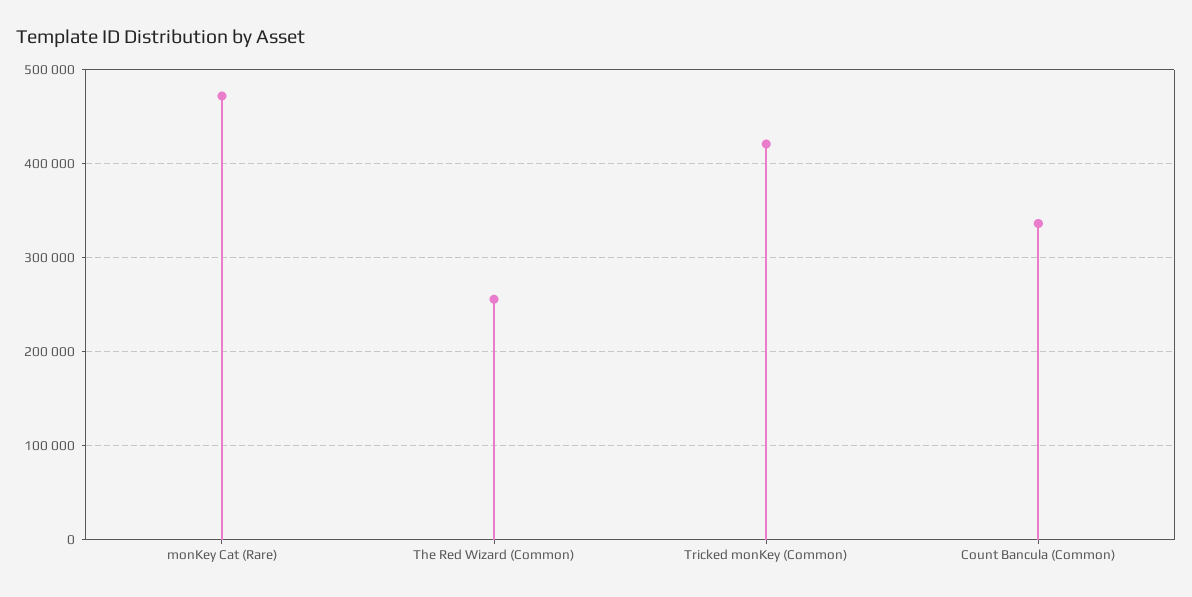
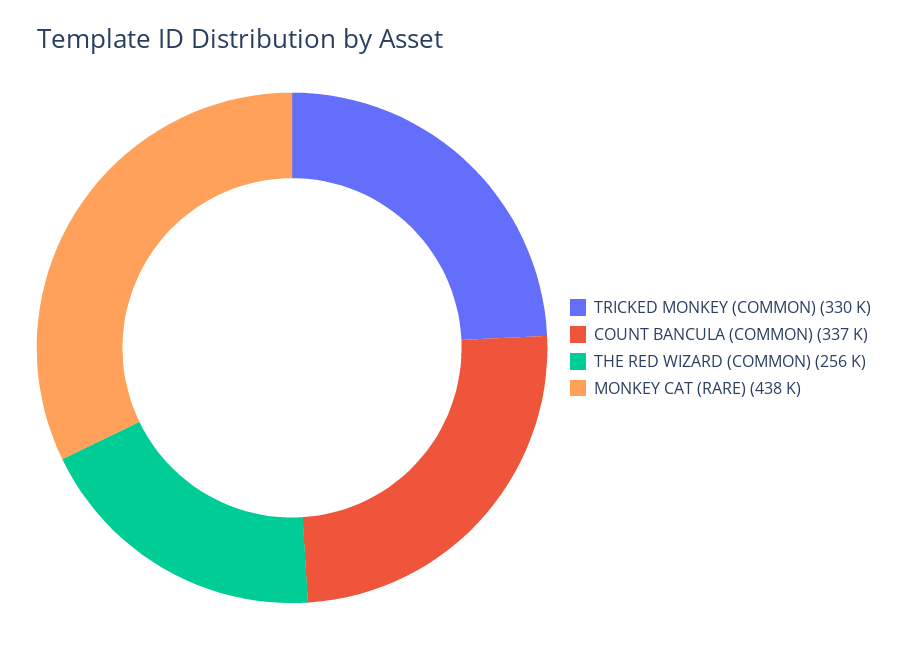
monKey Cat (Rare): 470000 -> 438000
Tricked monKey (Common): 420000 -> 330000

